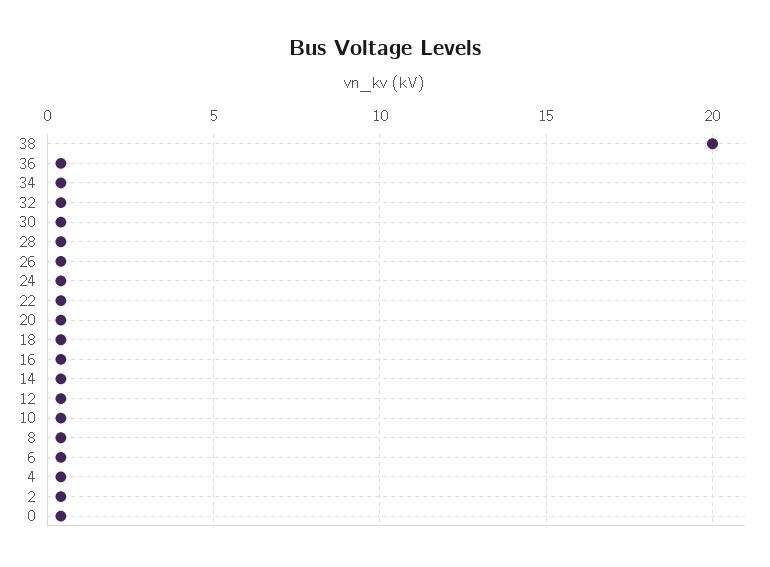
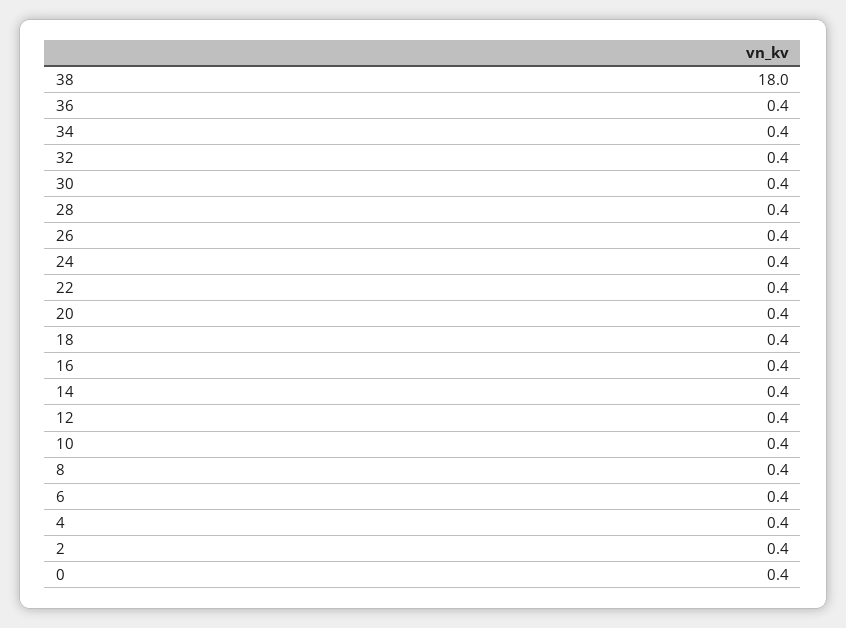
38: 20 -> 18

